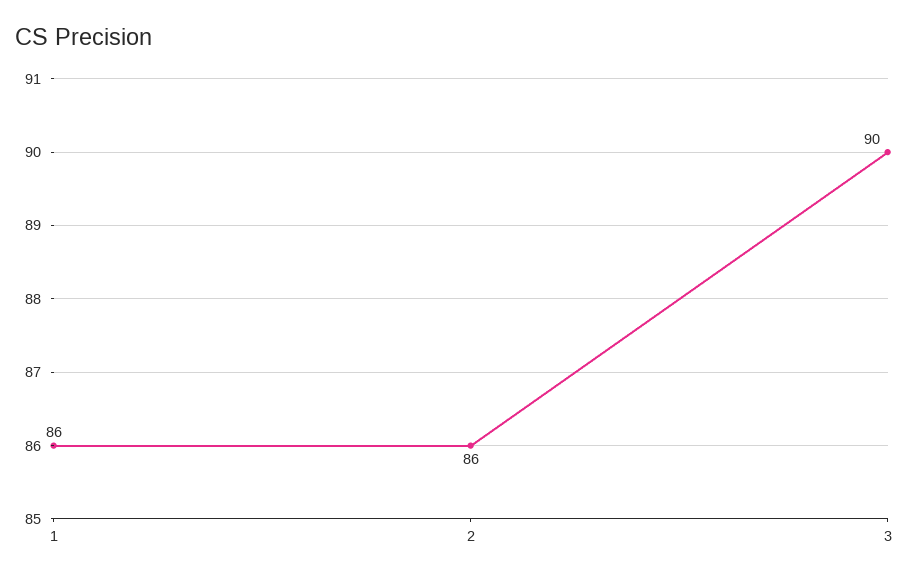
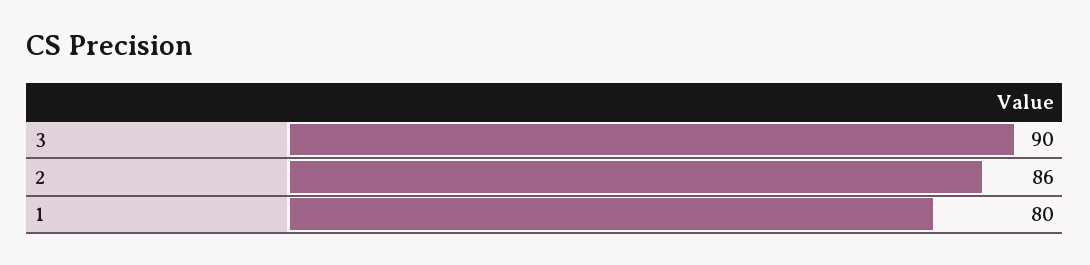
1: 86 -> 80

